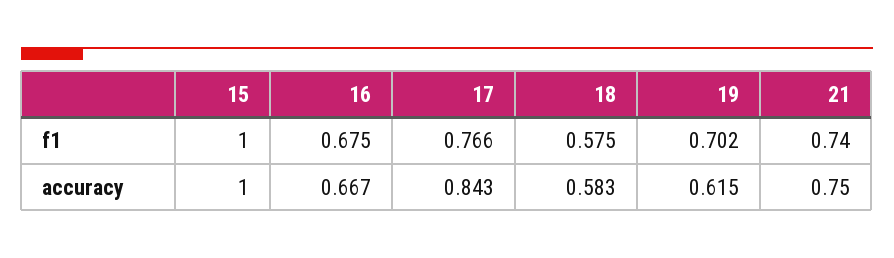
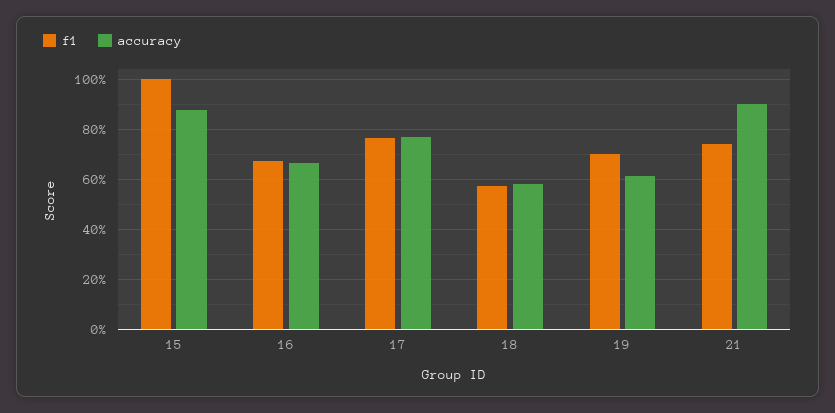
accuracy, 15: 1 -> 0.875
accuracy, 17: 0.843 -> 0.775
accuracy, 21: 0.75 -> 0.9

